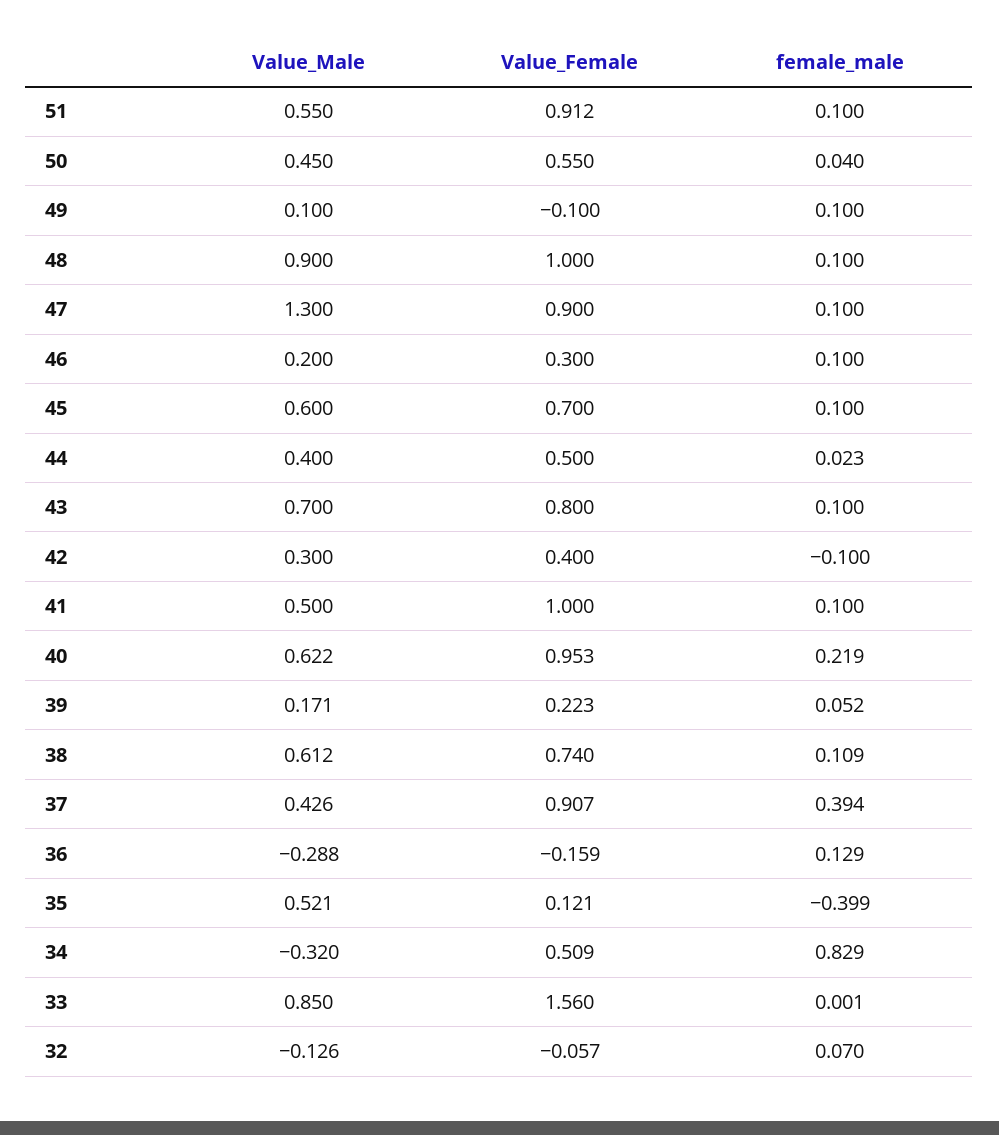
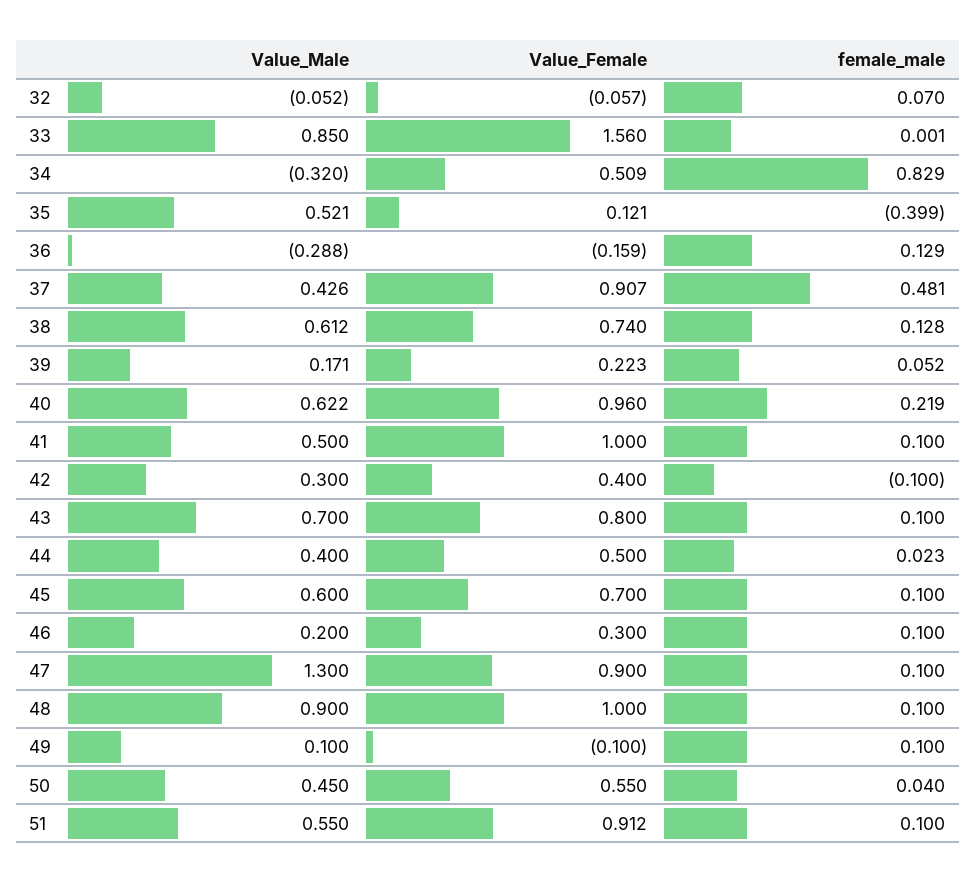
Value_Female, 40: 0.953 -> 0.96
female_male, 38: 0.109 -> 0.128
female_male, 37: 0.394 -> 0.481
Value_Male, 32: -0.126 -> -0.052

